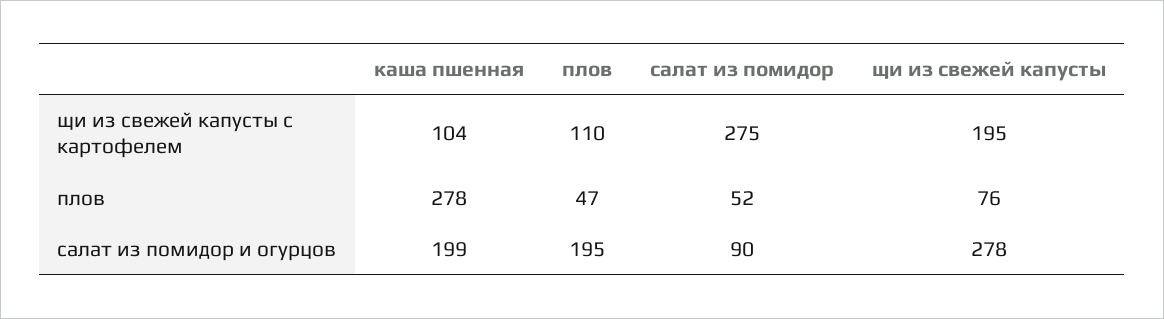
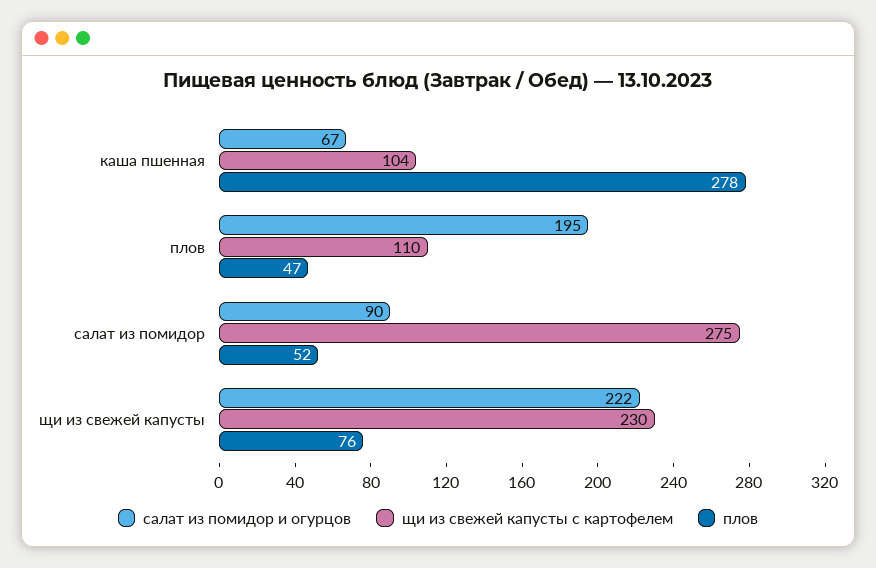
щи из свежей капусты с картофелем, щи из свежей капусты: 195 -> 230
салат из помидор и огурцов, каша пшенная: 199 -> 67
салат из помидор и огурцов, щи из свежей капусты: 278 -> 222

